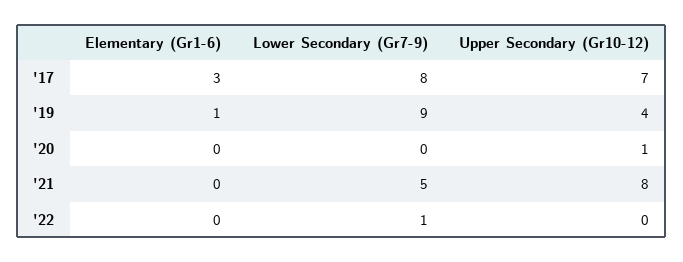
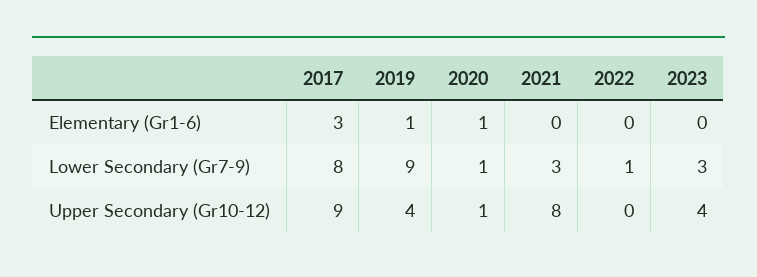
Upper Secondary (Gr10-12), '17: 7 -> 9
Elementary (Gr1-6), '20: 0 -> 1
Lower Secondary (Gr7-9), '20: 0 -> 1
Lower Secondary (Gr7-9), '21: 5 -> 3
Elementary (Gr1-6), 2023: none -> 0
Lower Secondary (Gr7-9), 2023: none -> 3
Upper Secondary (Gr10-12), 2023: none -> 4

